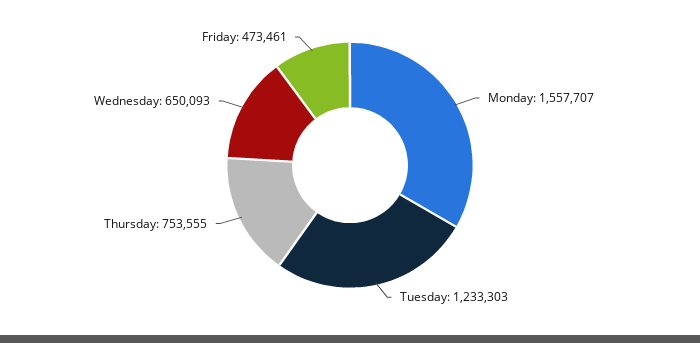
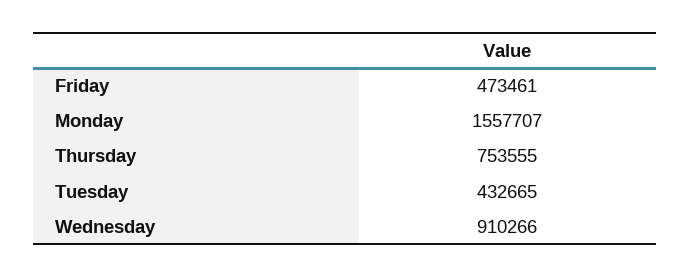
Tuesday: 1233303 -> 432665
Wednesday: 650093 -> 910266

